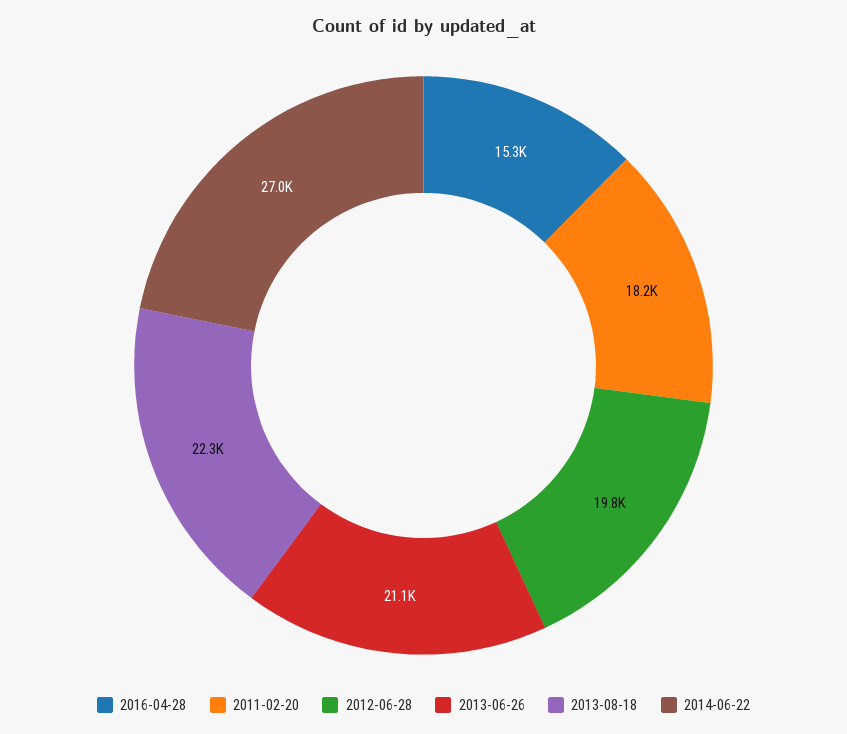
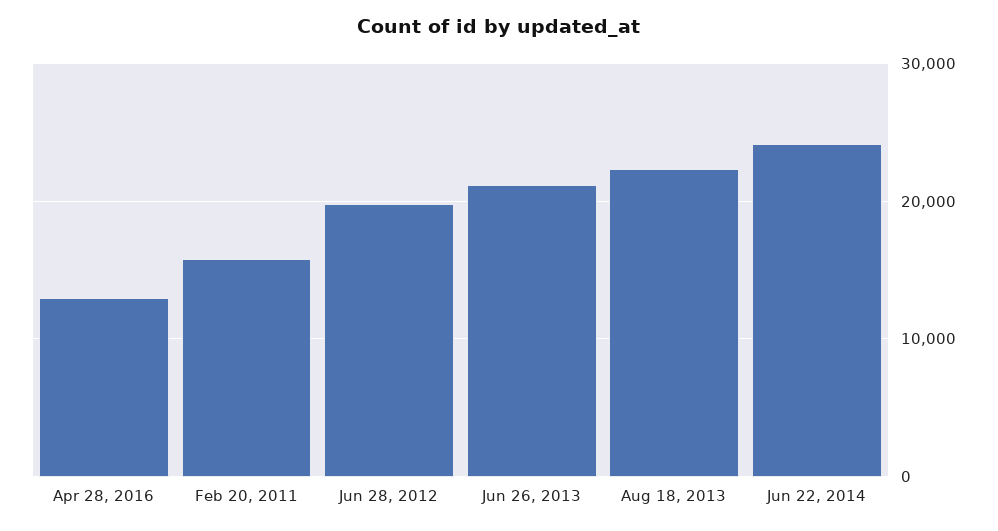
2016-04-28: 15300 -> 13000
2011-02-20: 18200 -> 16000
2014-06-22: 27000 -> 24000

